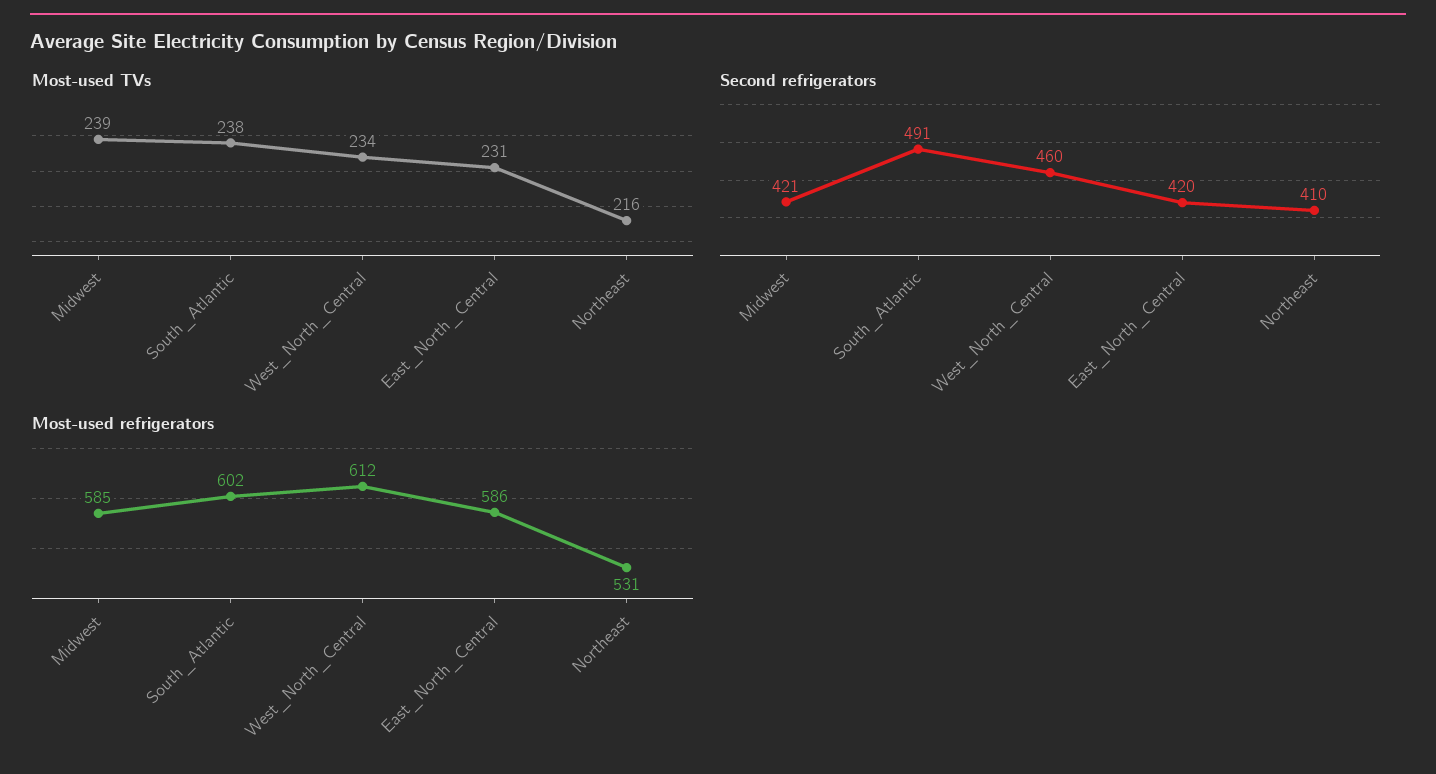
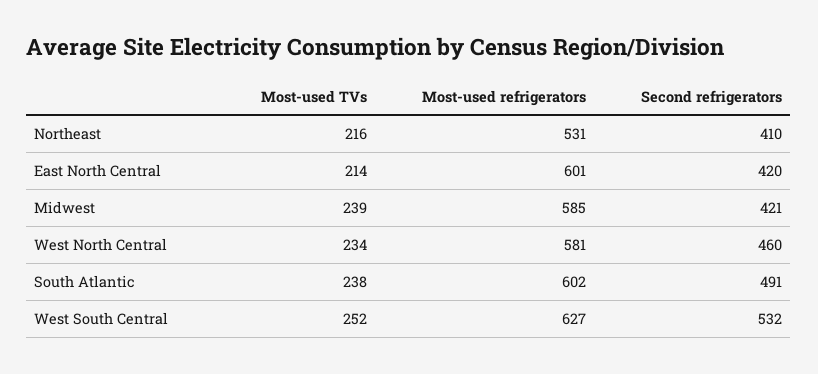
Most-used TVs, East_North_Central: 231 -> 214
Most-used refrigerators, West_North_Central: 612 -> 581
Most-used refrigerators, East_North_Central: 586 -> 601
Most-used TVs, West South Central: none -> 252
Most-used refrigerators, West South Central: none -> 627
Second refrigerators, West South Central: none -> 532

